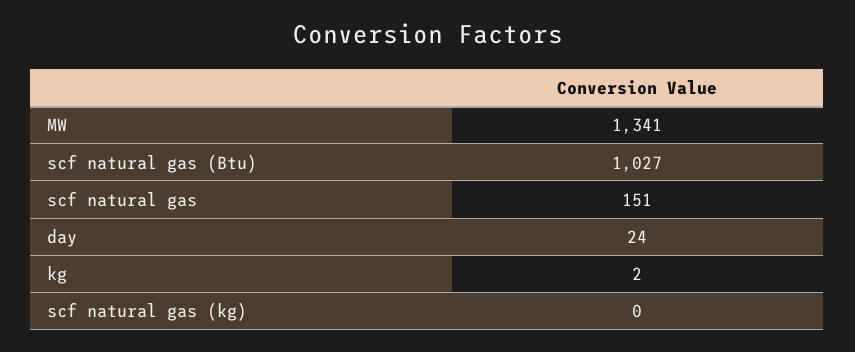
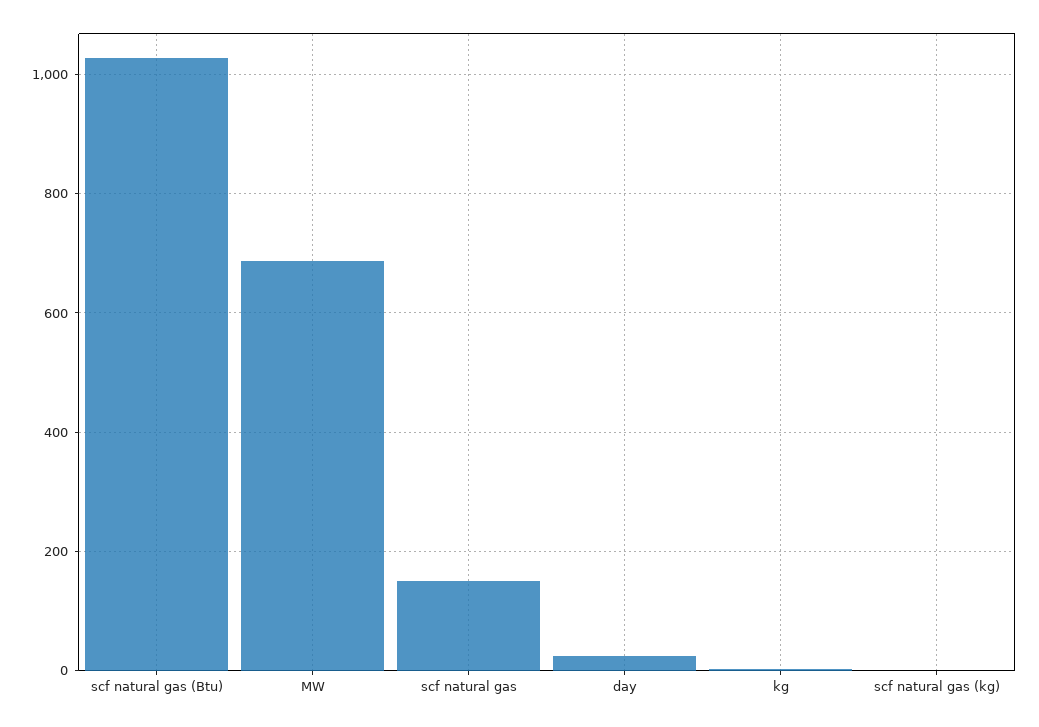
MW: 1341 -> 680

